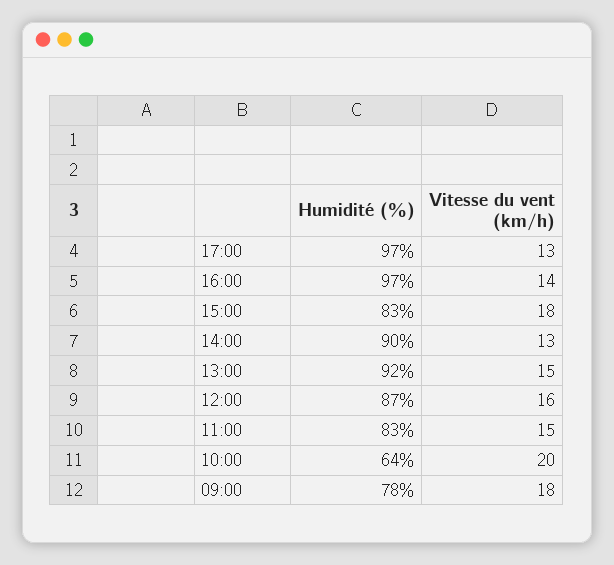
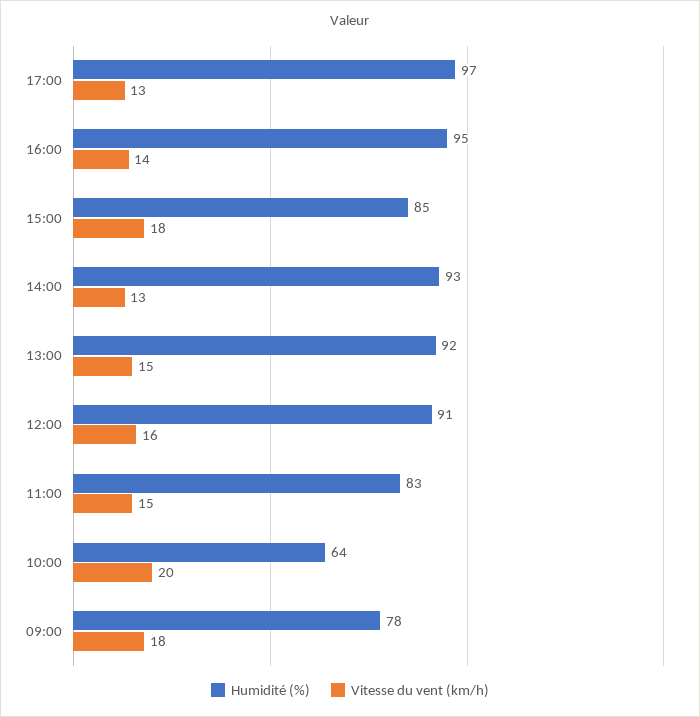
Humidité (%), 16:00: 97 -> 95
Humidité (%), 15:00: 83 -> 85
Humidité (%), 14:00: 90 -> 93
Humidité (%), 12:00: 87 -> 91

